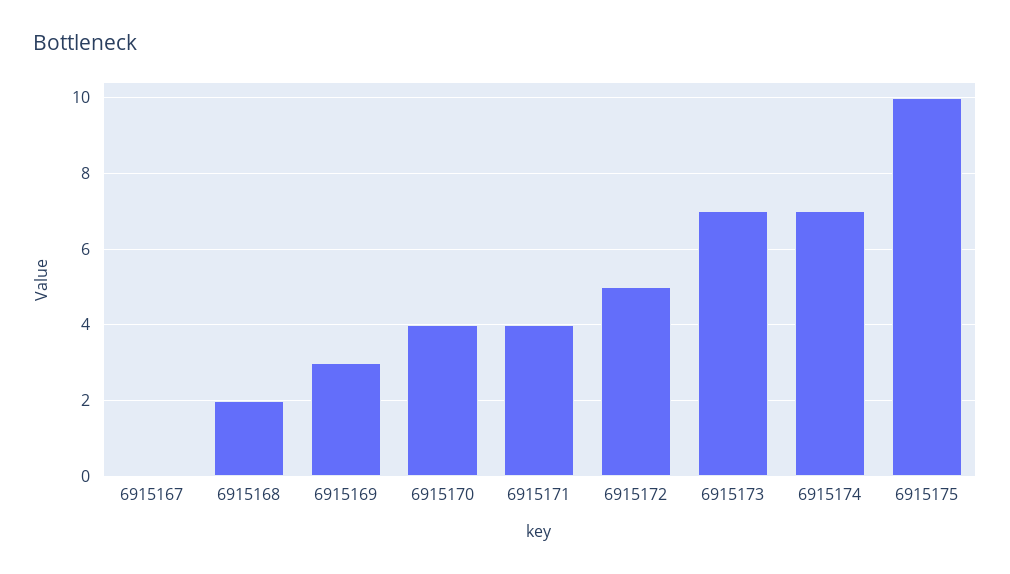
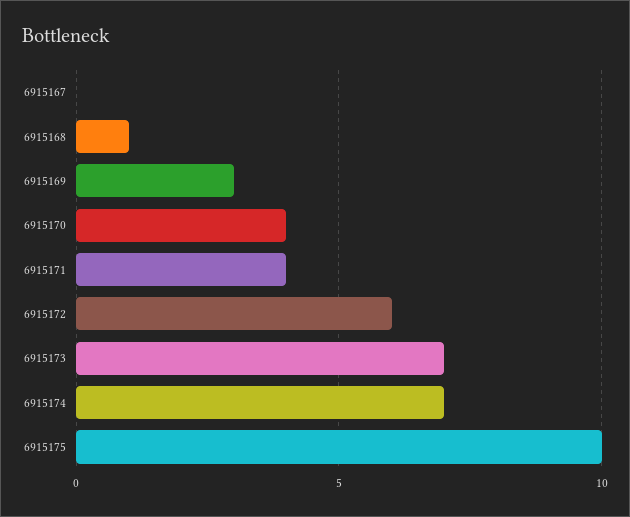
6915168: 2 -> 1
6915172: 5 -> 6

